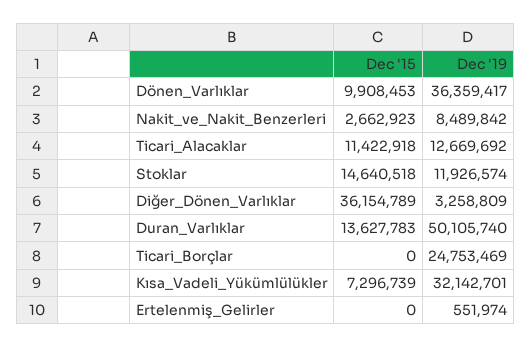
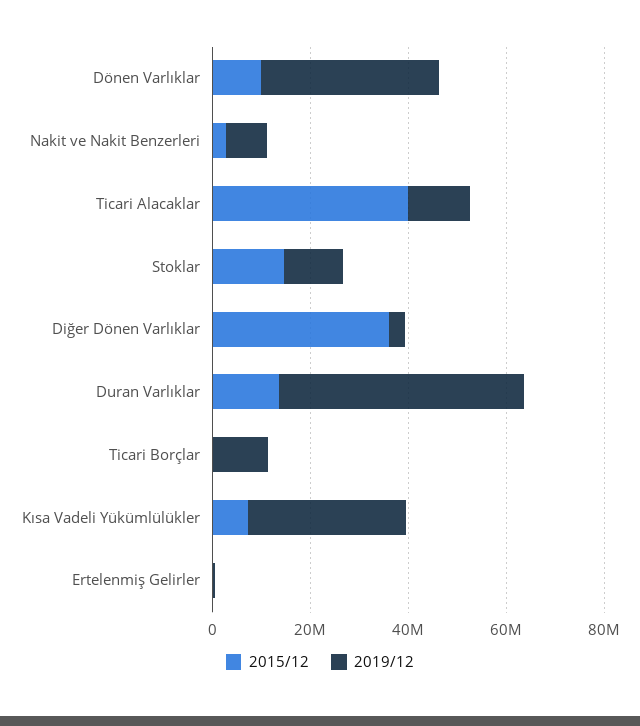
Dec '15, Ticari_Alacaklar: 11422918 -> 40000000
Dec '19, Ticari_Borçlar: 24753469 -> 10000000

